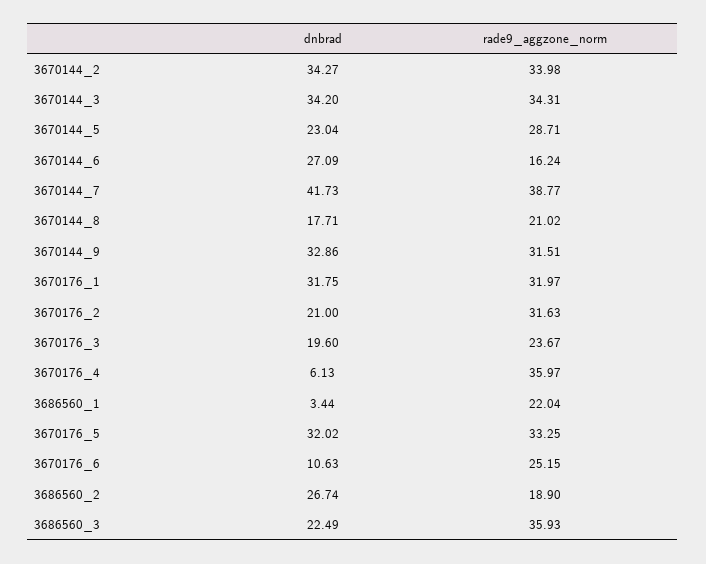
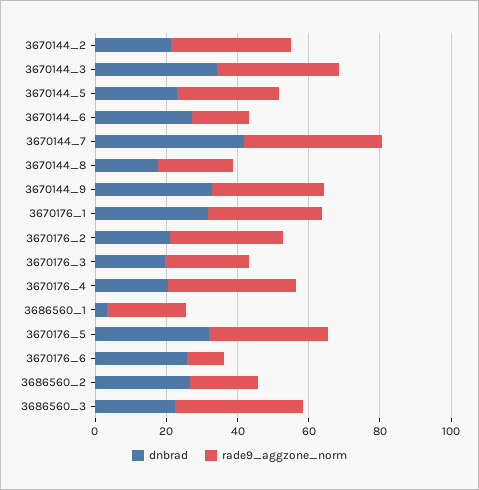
dnbrad, 3670144_2: 34.27 -> 20
dnbrad, 3670176_4: 6.13 -> 20
dnbrad, 3670176_6: 10.63 -> 25
rade9_aggzone_norm, 3670176_6: 25.15 -> 10

